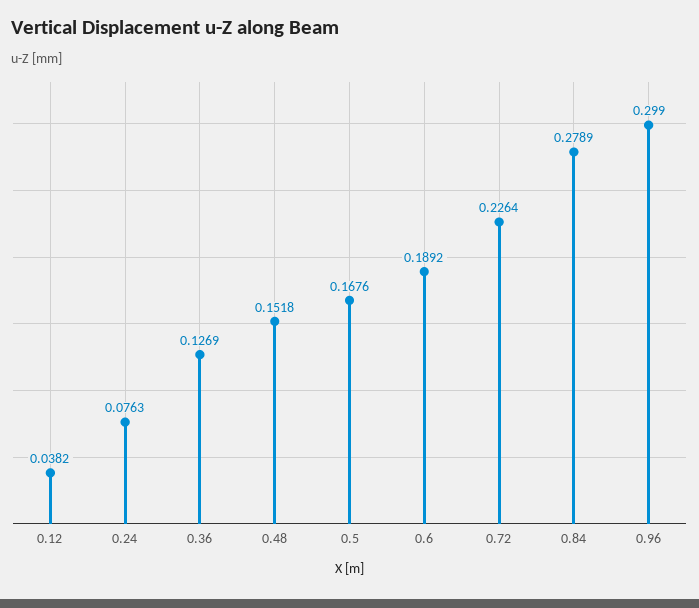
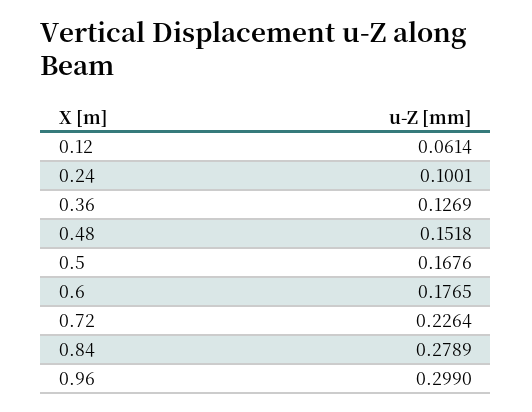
0.12: 0.0382 -> 0.0614
0.24: 0.0763 -> 0.1001
0.6: 0.1892 -> 0.1765

